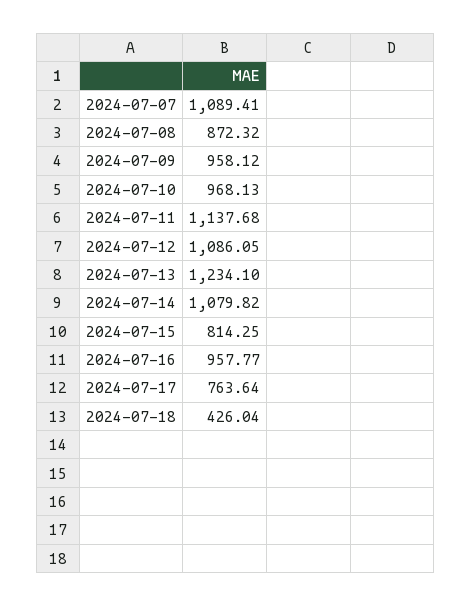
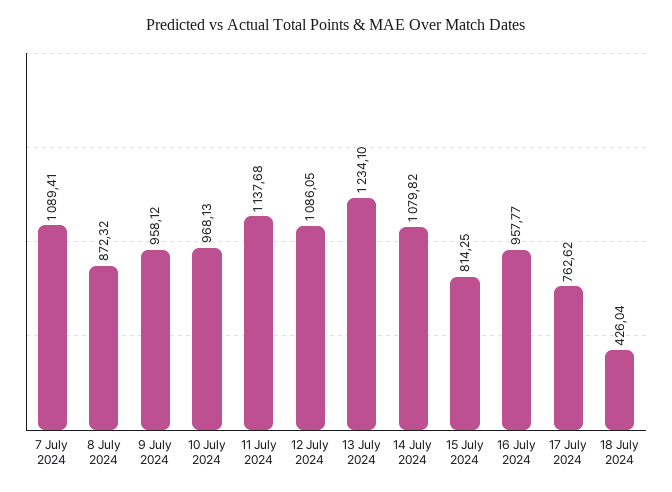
2024-07-17: 763.64 -> 762.62

